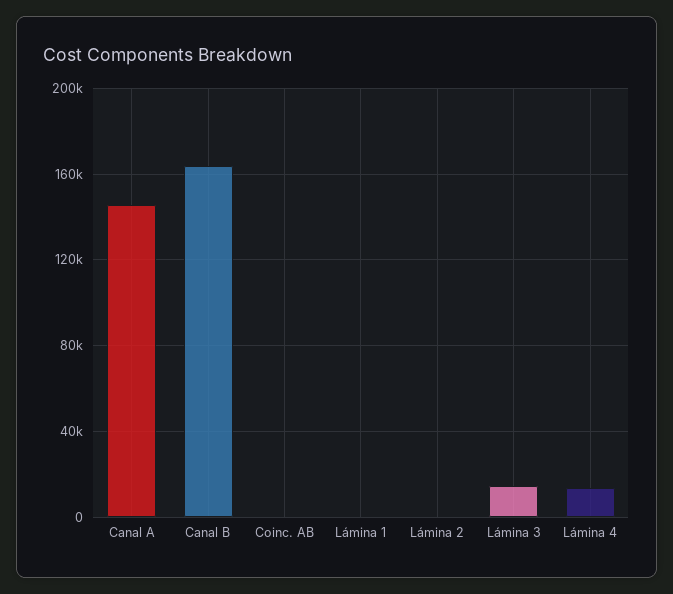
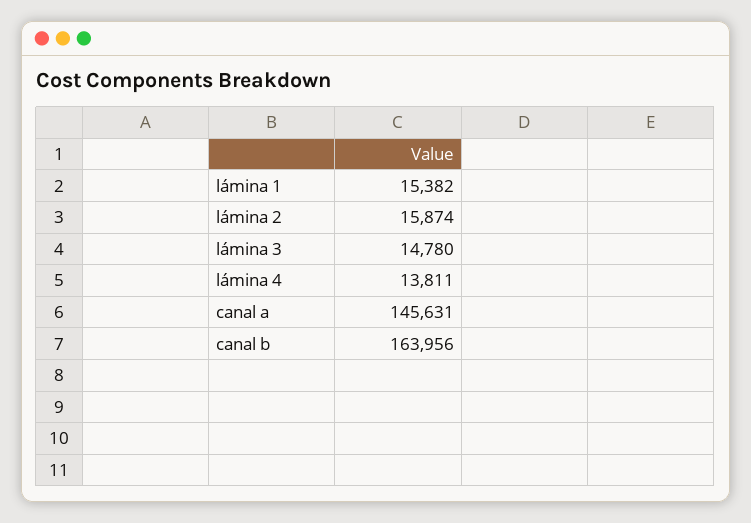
Coinc. AB: 0 -> none
Lámina 1: 0 -> 15382
Lámina 2: 0 -> 15874

